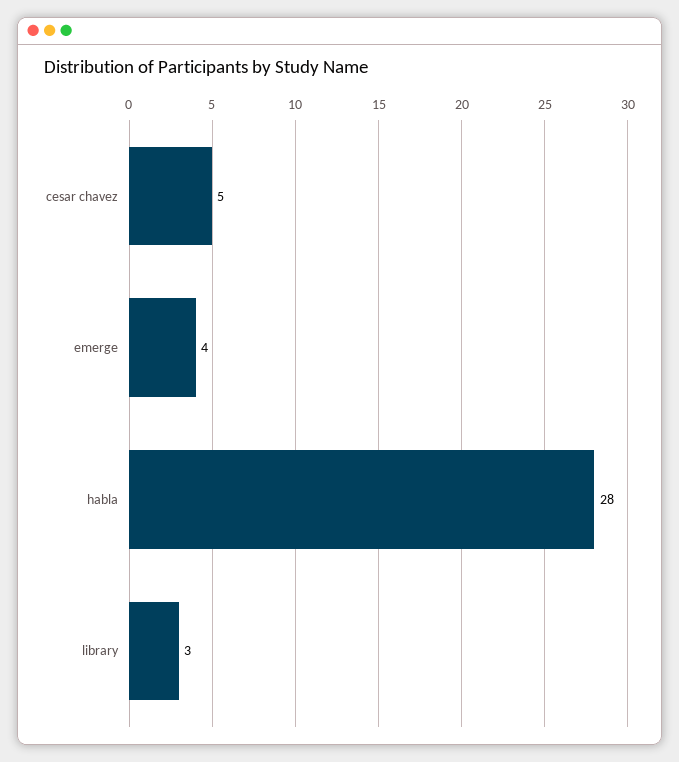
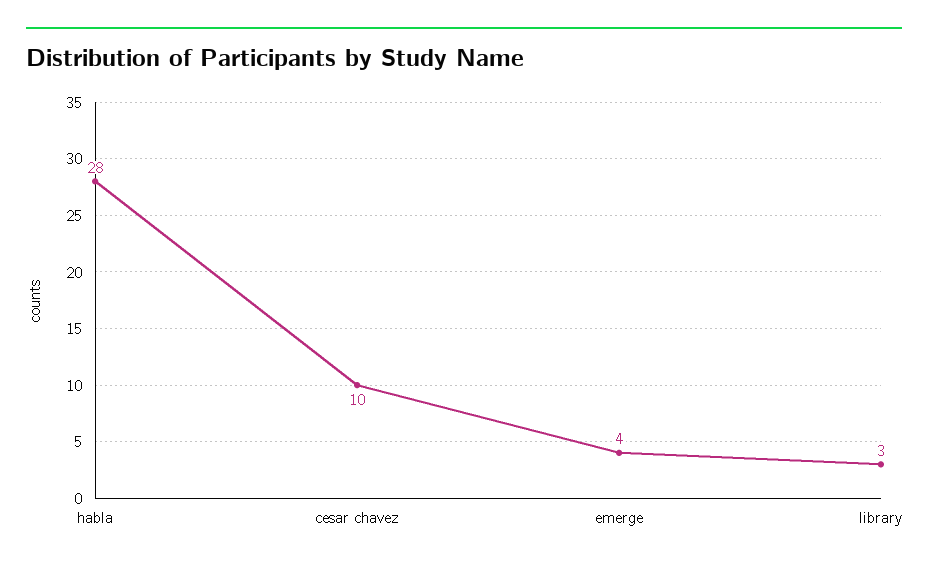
cesar chavez: 5 -> 10

